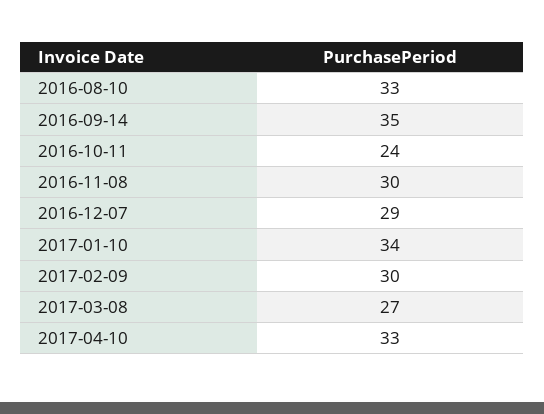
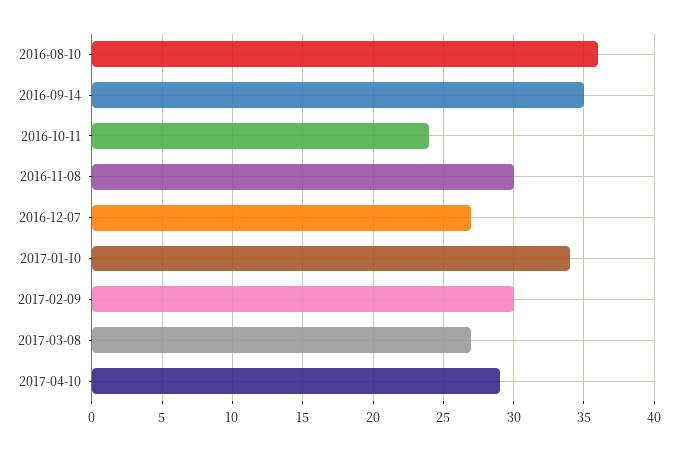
2016-08-10: 33 -> 36
2016-12-07: 29 -> 27
2017-04-10: 33 -> 29

